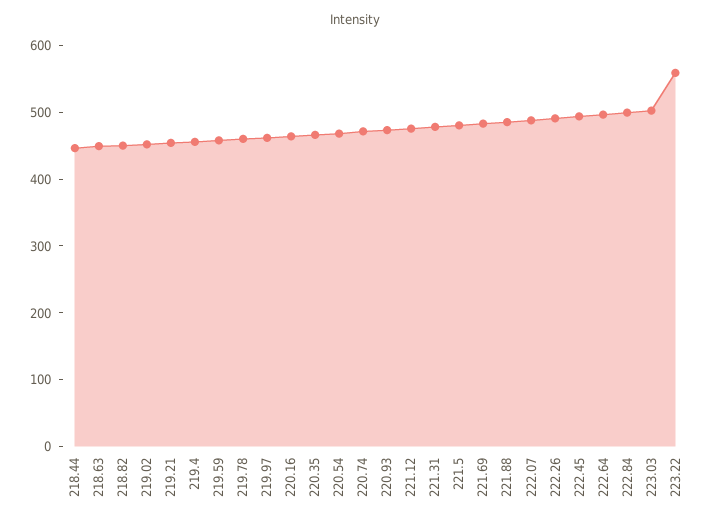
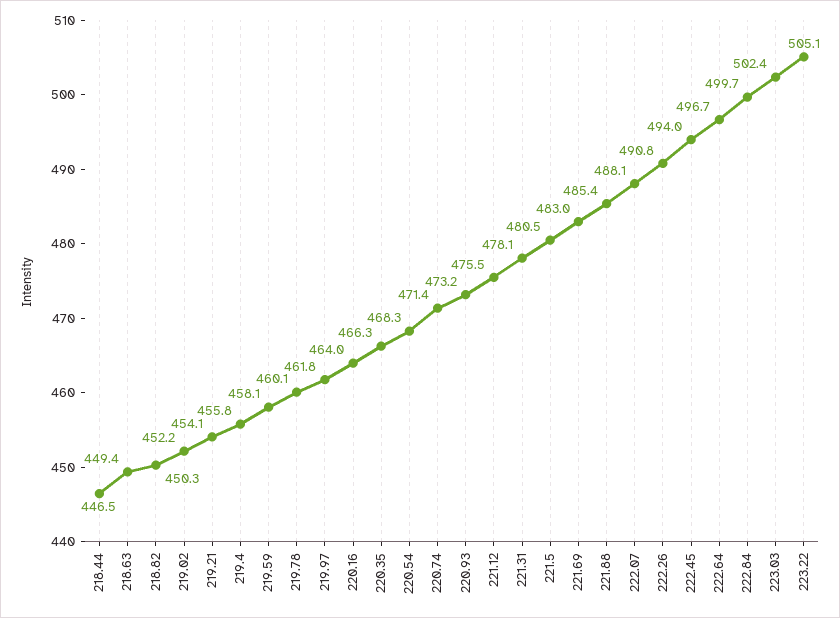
223.22: 560 -> 505.1

